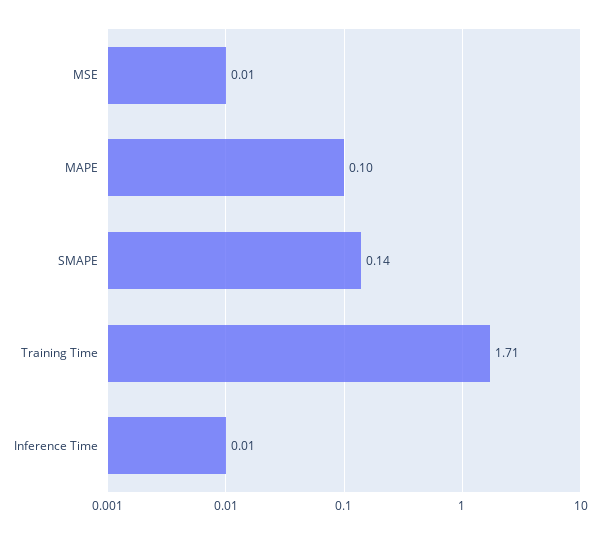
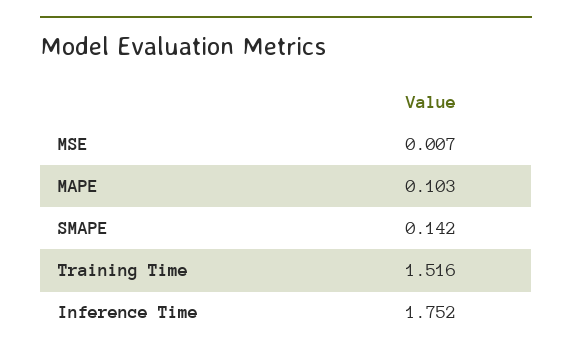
Training Time: 1.71 -> 1.516
Inference Time: 0.01 -> 1.752

